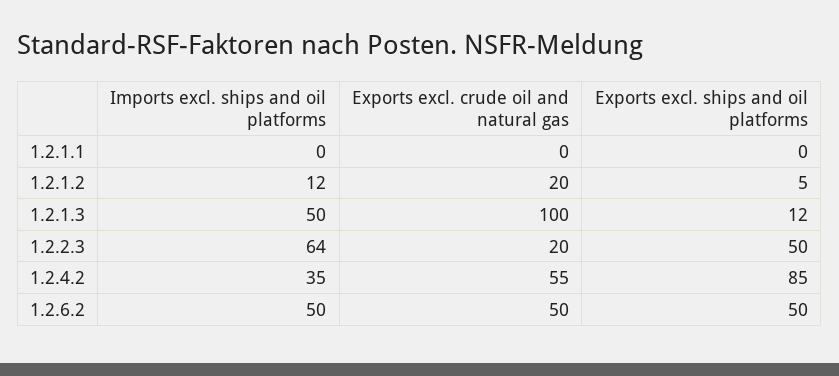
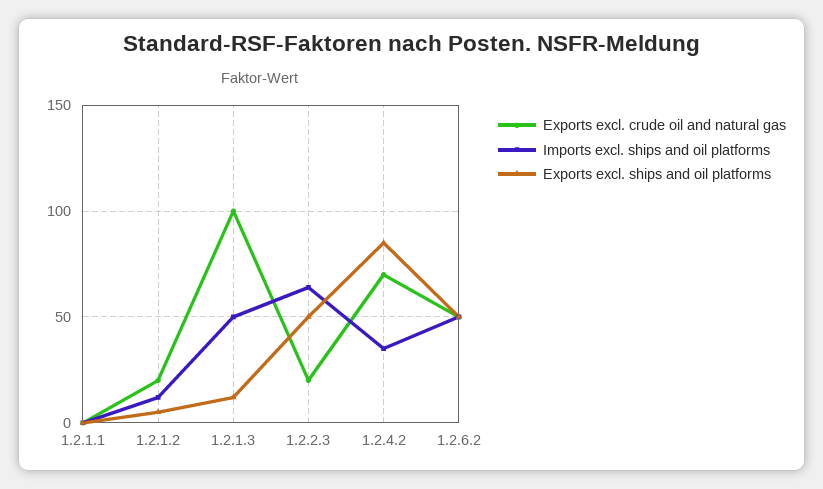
Exports excl. crude oil and natural gas, 1.2.4.2: 55 -> 70

